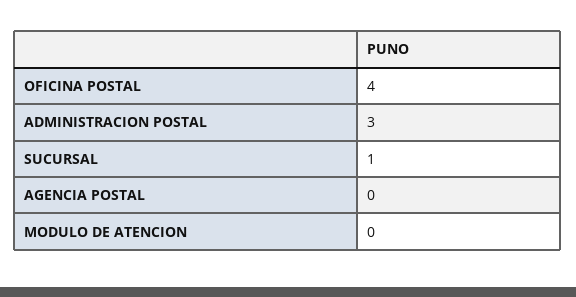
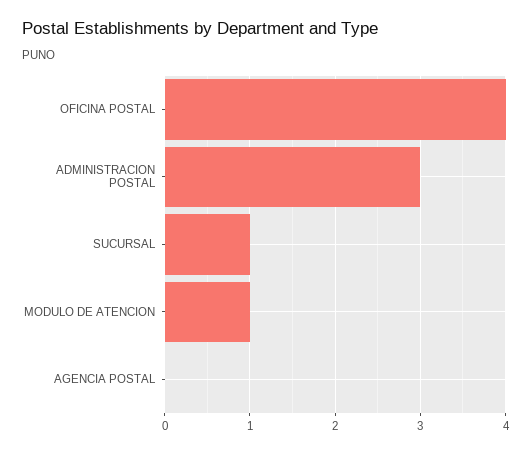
MODULO DE ATENCION: 0 -> 1

